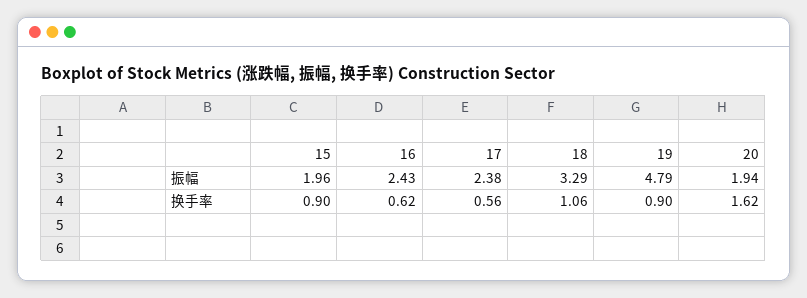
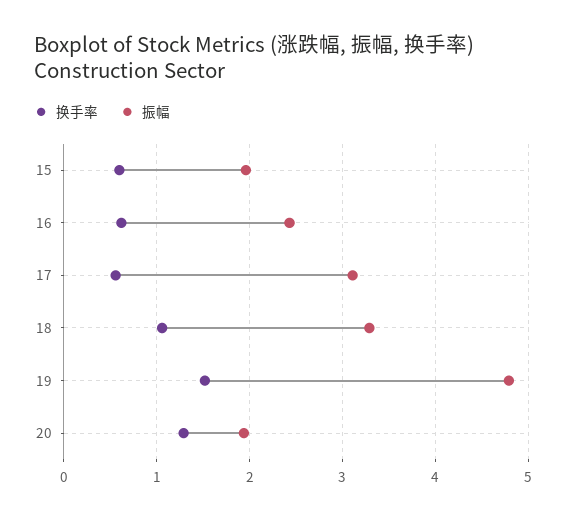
振幅, 17: 2.38 -> 3.1
换手率, 15: 0.9 -> 0.6
换手率, 19: 0.9 -> 1.5
换手率, 20: 1.62 -> 1.3

